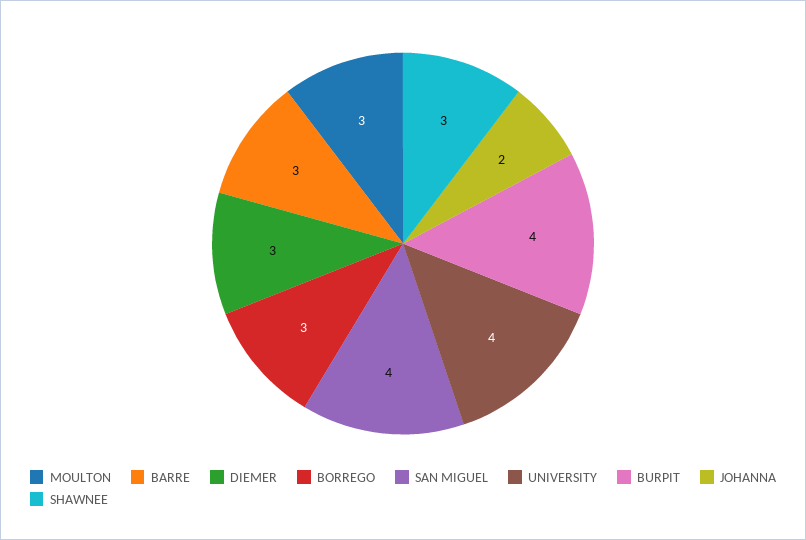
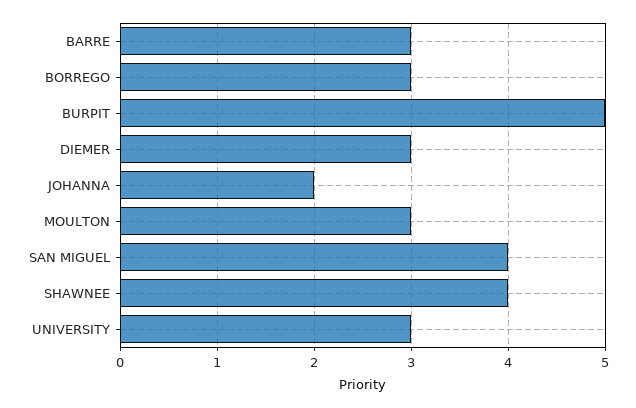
UNIVERSITY: 4 -> 3
BURPIT: 4 -> 5
SHAWNEE: 3 -> 4

